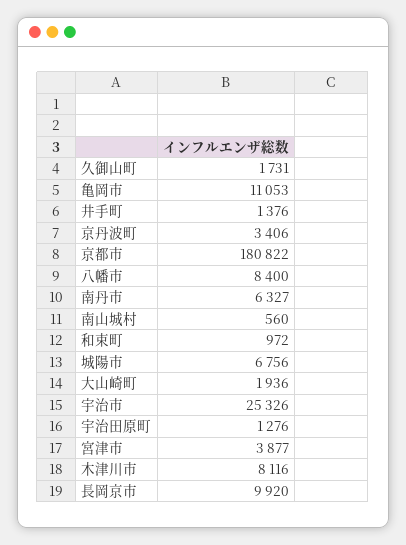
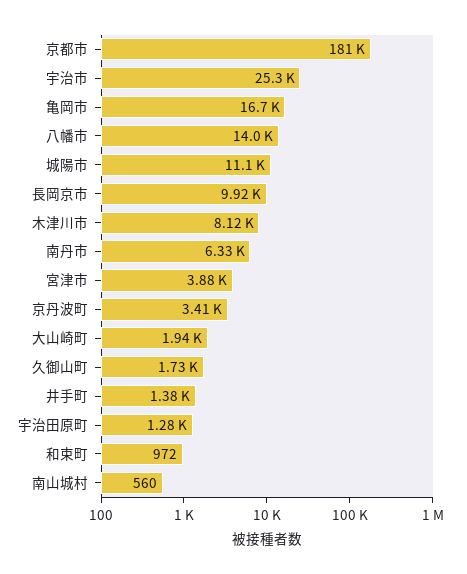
亀岡市: 11053 -> 16700
八幡市: 8400 -> 14000
城陽市: 6756 -> 11100

